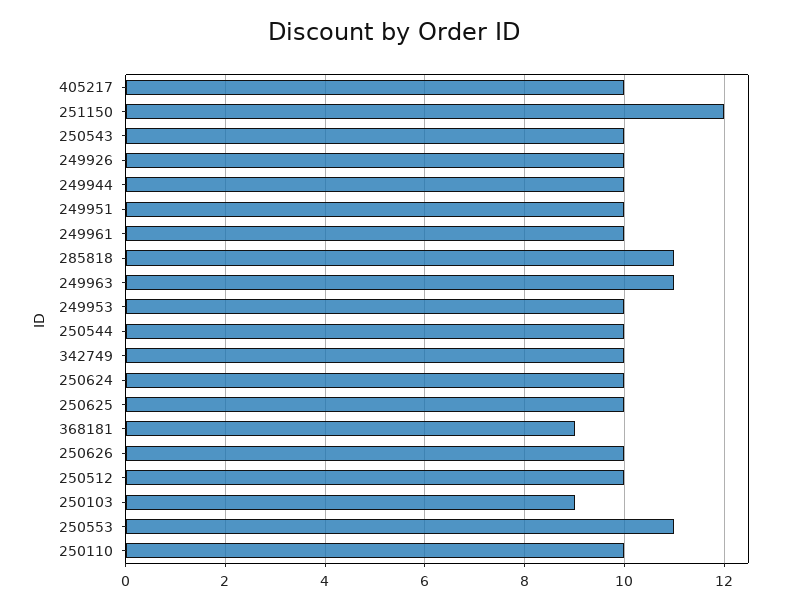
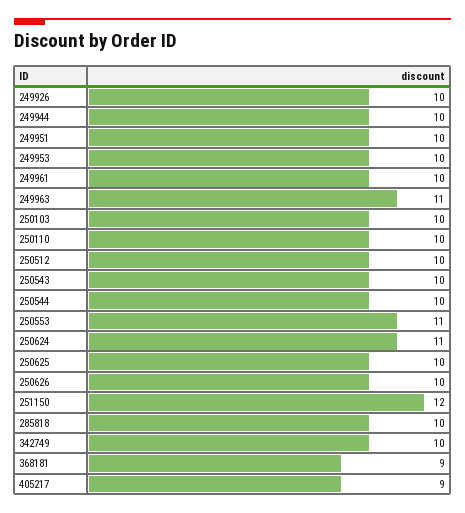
405217: 10 -> 9
285818: 11 -> 10
250624: 10 -> 11
250103: 9 -> 10

